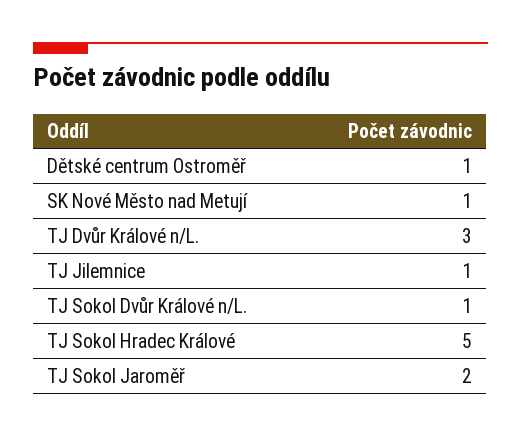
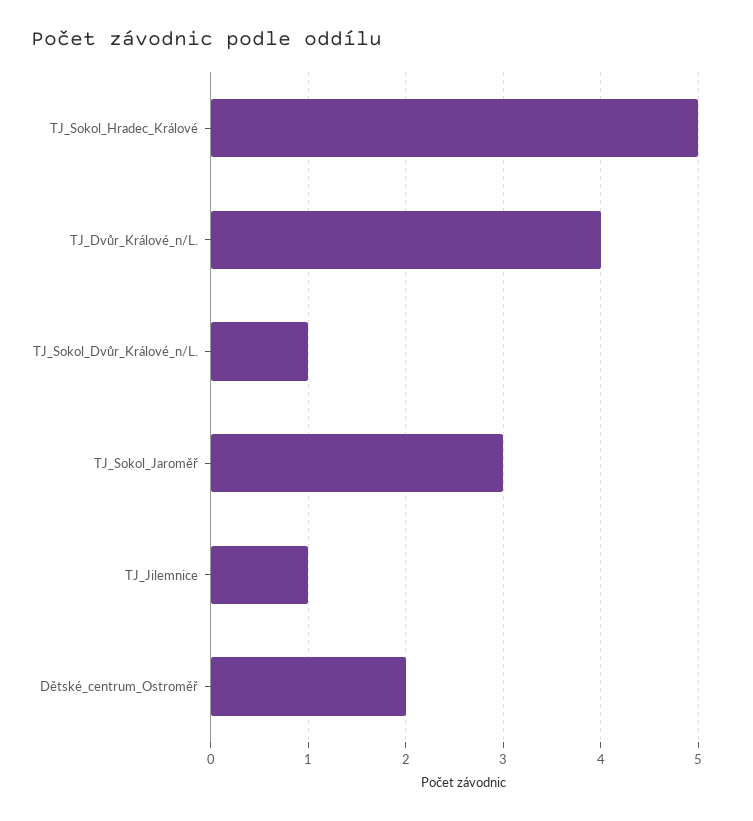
Dětské centrum Ostroměř: 1 -> 2
SK Nové Město nad Metují: 1 -> none
TJ Dvůr Králové n/L.: 3 -> 4
TJ Sokol Jaroměř: 2 -> 3

